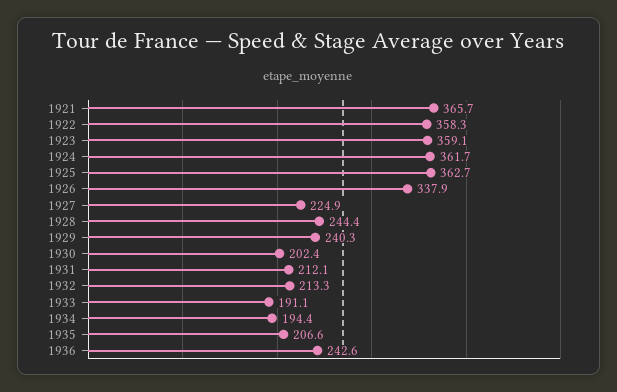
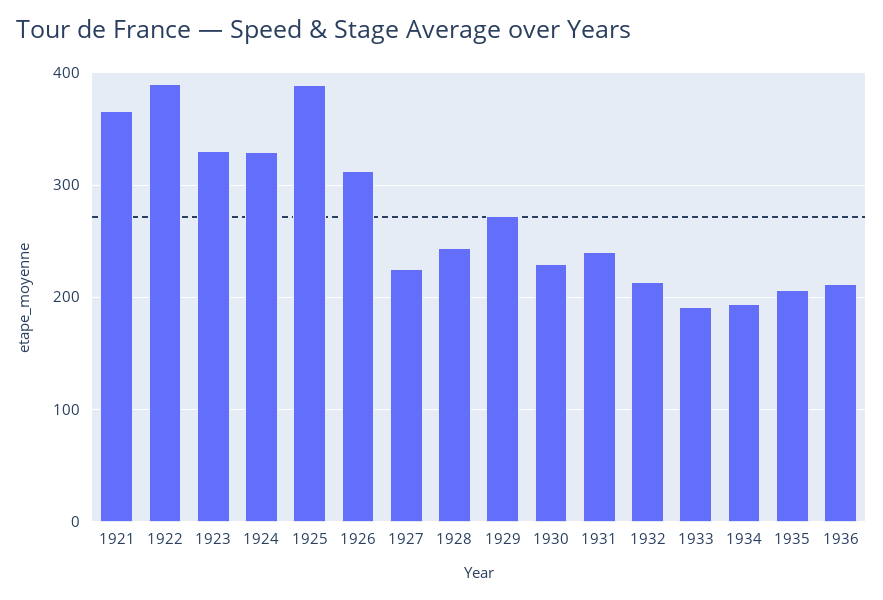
1922: 358.3 -> 390
1923: 359.1 -> 330
1924: 361.7 -> 330
1925: 362.7 -> 390
1926: 337.9 -> 310
1929: 240.3 -> 270
1930: 202.4 -> 230
1931: 212.1 -> 240
1936: 242.6 -> 210

